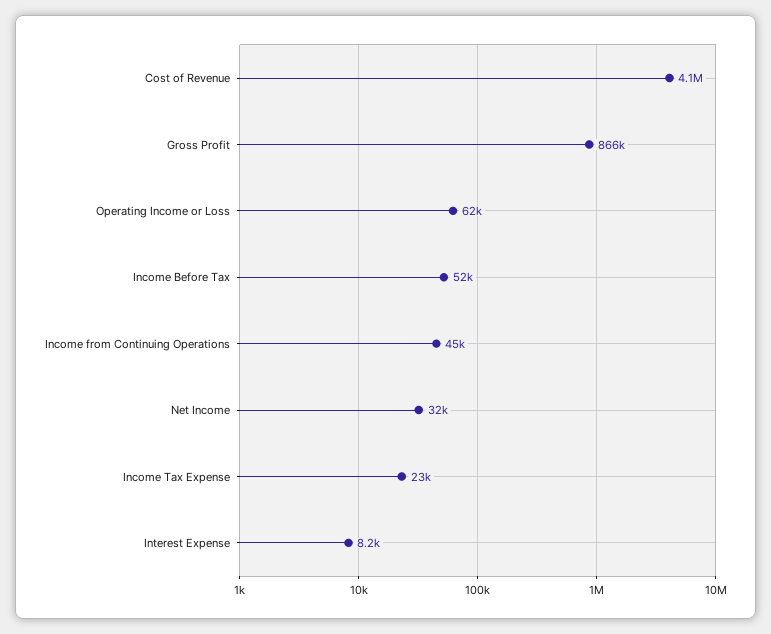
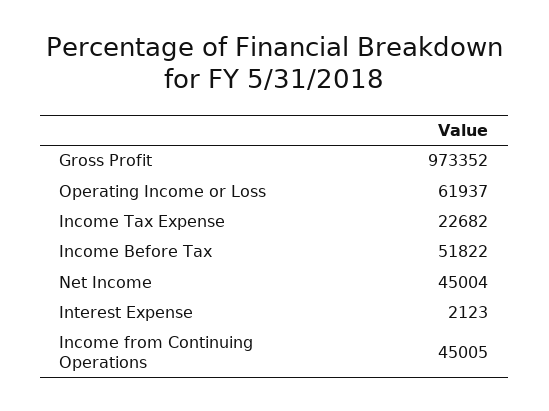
Cost of Revenue: 4100000 -> none
Gross Profit: 866000 -> 973352
Net Income: 32000 -> 45004
Interest Expense: 8200 -> 2123

